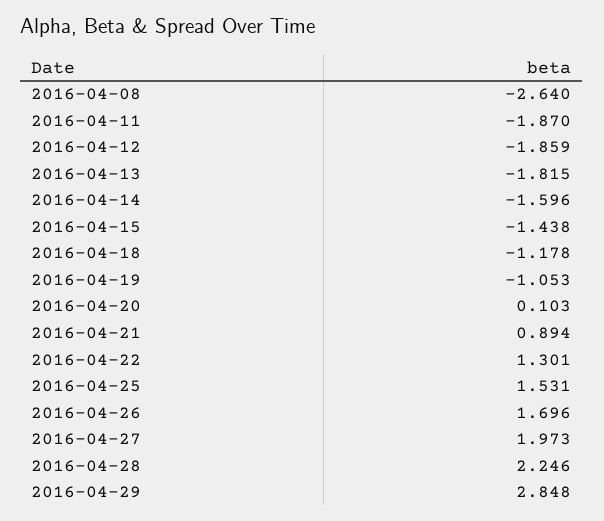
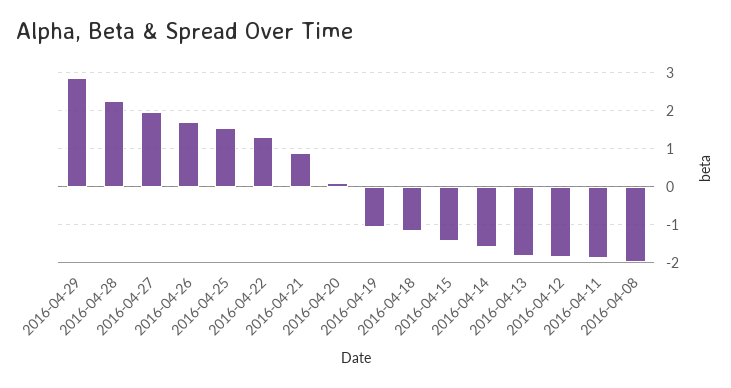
2016-04-08: -2.64 -> -2

